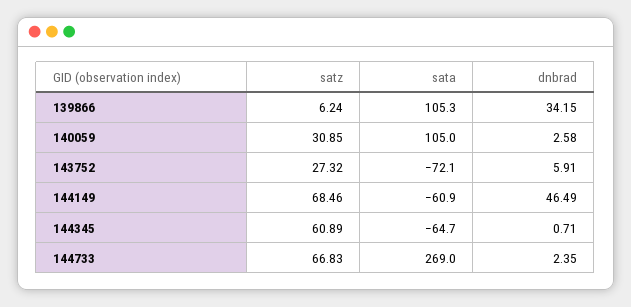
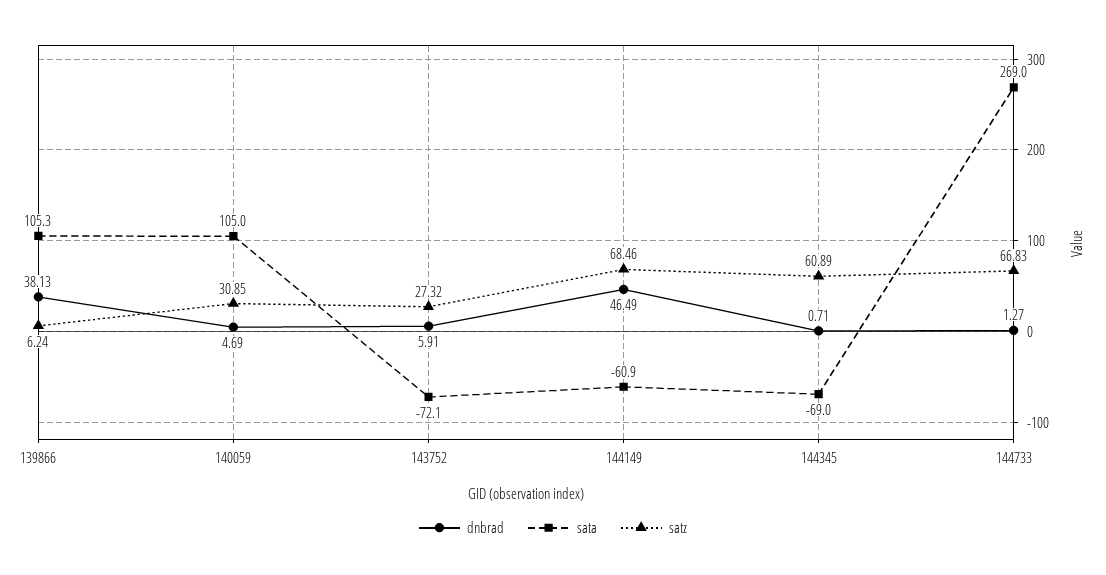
dnbrad, 139866: 34.15 -> 38.13
dnbrad, 140059: 2.58 -> 4.69
sata, 144345: -64.7 -> -69
dnbrad, 144733: 2.35 -> 1.27

